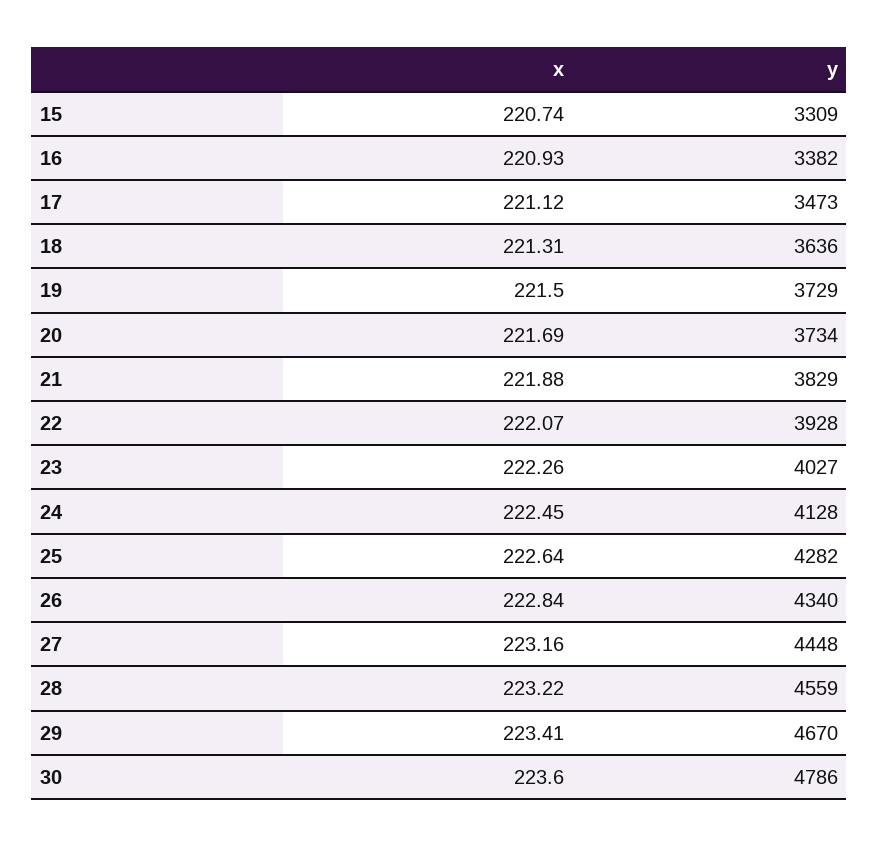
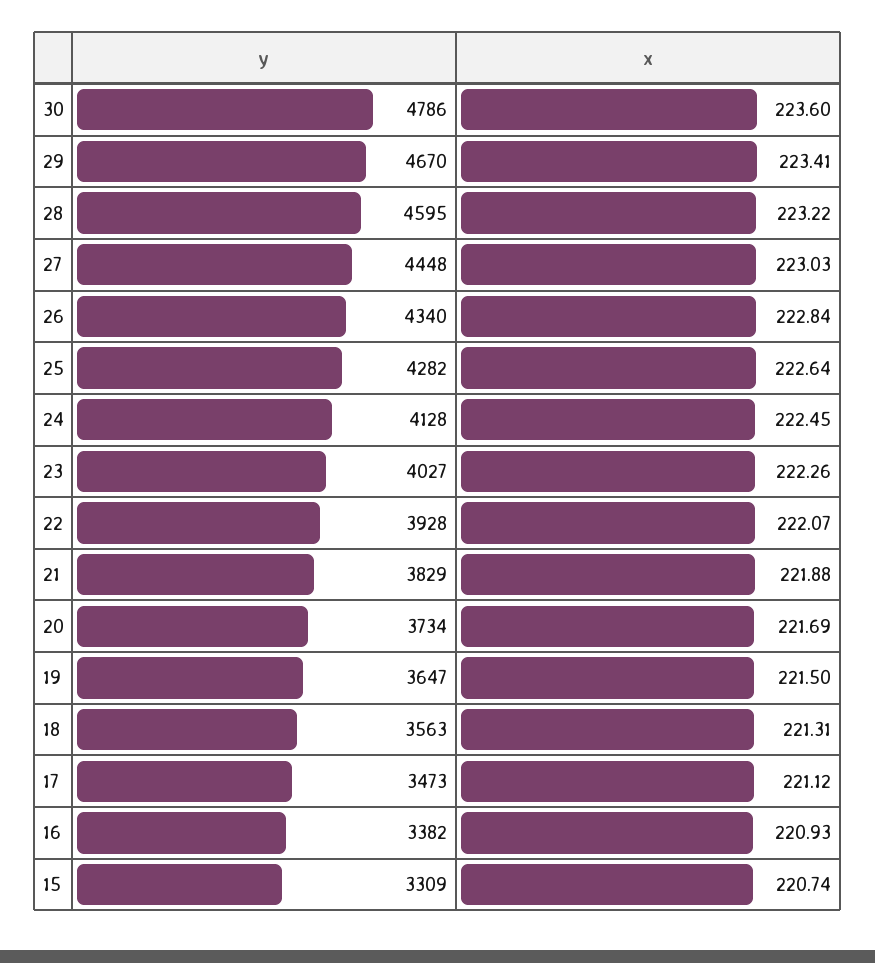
y, 18: 3636 -> 3563
y, 19: 3729 -> 3647
x, 27: 223.16 -> 223.03
y, 28: 4559 -> 4595

